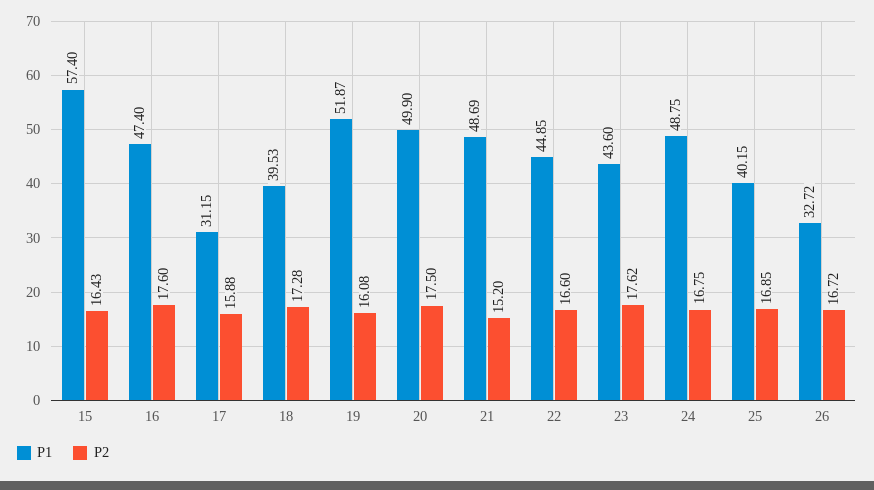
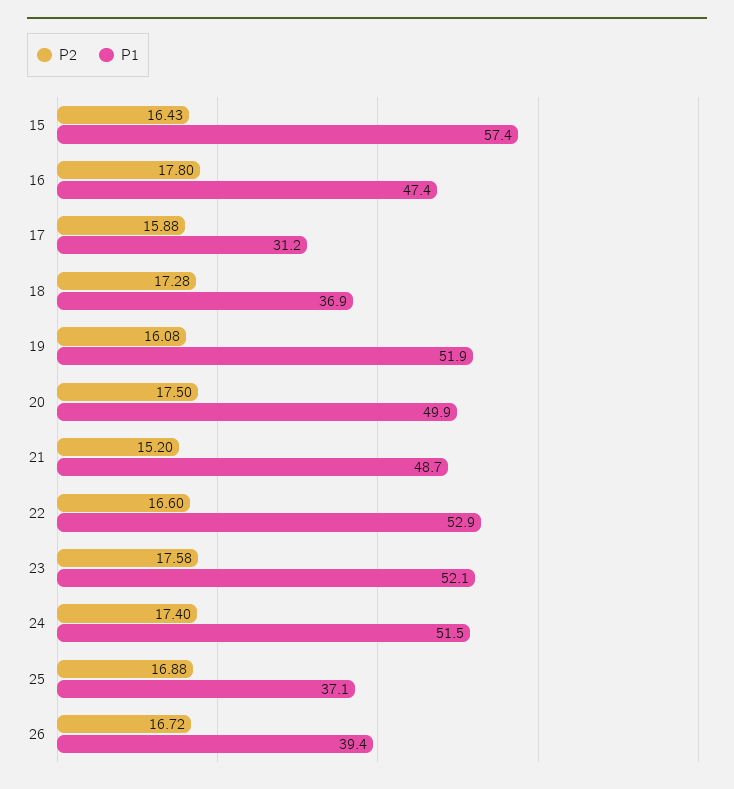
P2, 16: 17.6 -> 17.8
P1, 18: 39.53 -> 36.9
P1, 22: 44.85 -> 52.9
P1, 23: 43.6 -> 52.1
P2, 23: 17.62 -> 17.58
P1, 24: 48.75 -> 51.5
P2, 24: 16.75 -> 17.4
P1, 25: 40.15 -> 37.1
P2, 25: 16.85 -> 16.88
P1, 26: 32.72 -> 39.4

